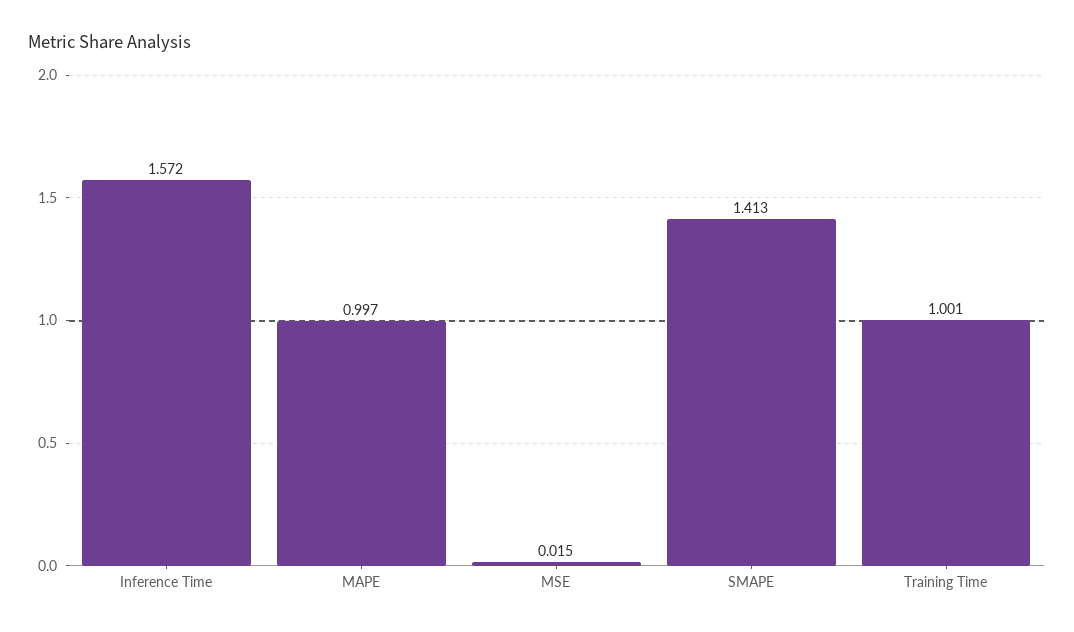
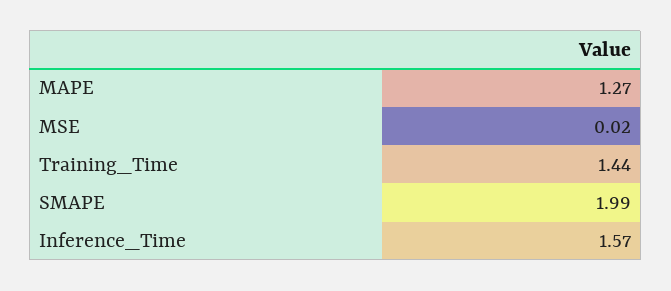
MAPE: 0.997 -> 1.27
SMAPE: 1.413 -> 1.99
Training Time: 1.001 -> 1.44

